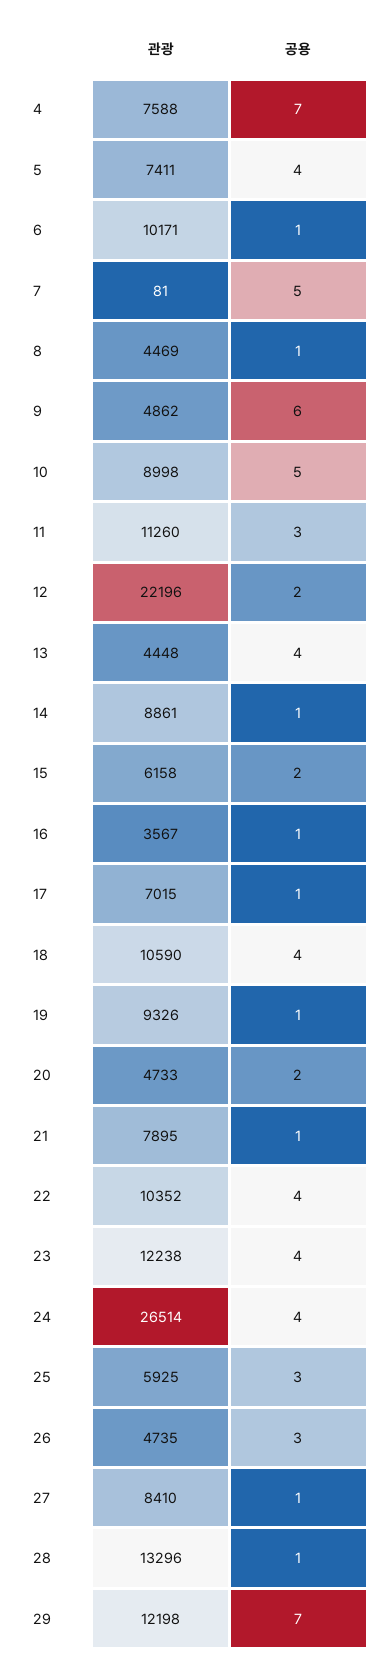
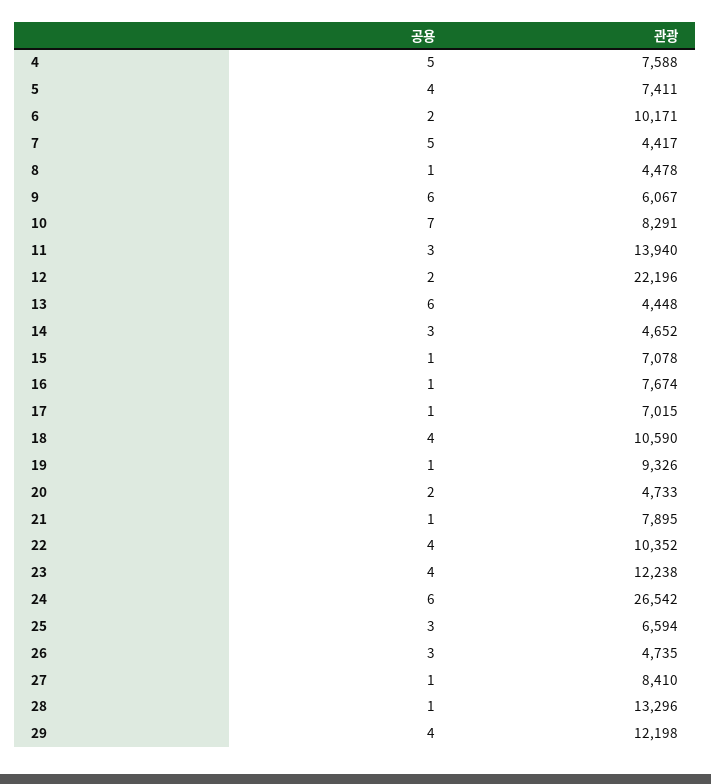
공용, 4: 7 -> 5
공용, 6: 1 -> 2
관광, 7: 81 -> 4417
관광, 8: 4469 -> 4478
관광, 9: 4862 -> 6067
관광, 10: 8998 -> 8291
공용, 10: 5 -> 7
관광, 11: 11260 -> 13940
공용, 13: 4 -> 6
관광, 14: 8861 -> 4652
공용, 14: 1 -> 3
관광, 15: 6158 -> 7078
공용, 15: 2 -> 1
관광, 16: 3567 -> 7674
관광, 24: 26514 -> 26542
공용, 24: 4 -> 6
관광, 25: 5925 -> 6594
공용, 29: 7 -> 4

